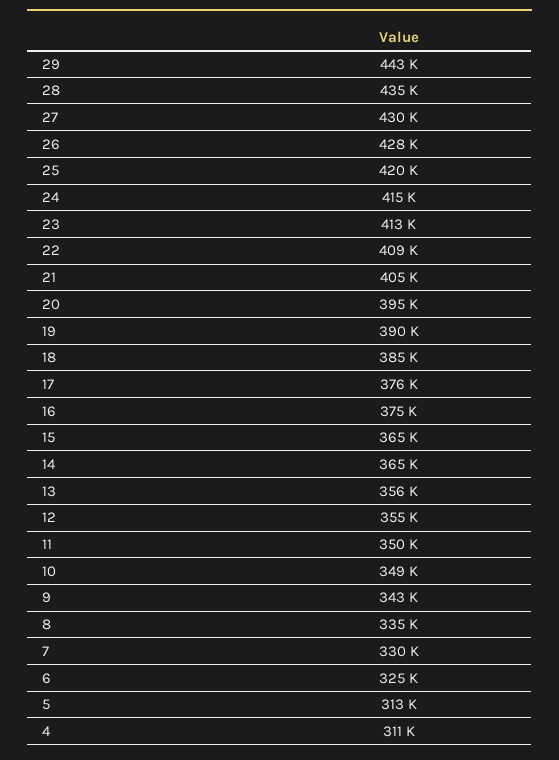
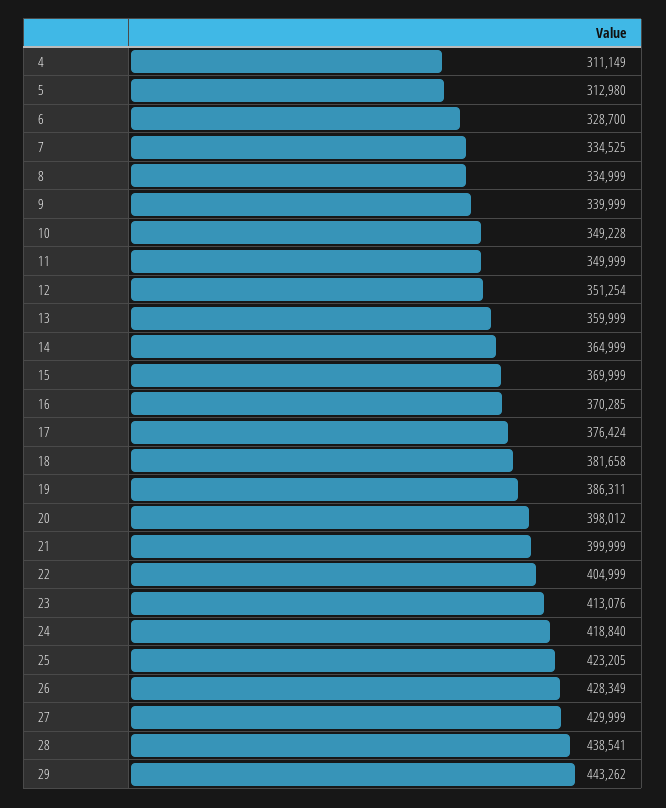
28: 435000 -> 438541
25: 420000 -> 423205
24: 415000 -> 418840
22: 409000 -> 404999
21: 405000 -> 399999
20: 395000 -> 398012
19: 390000 -> 386311
18: 385000 -> 381658
16: 375000 -> 370285
15: 365000 -> 369999
13: 356000 -> 359999
12: 355000 -> 351254
9: 343000 -> 339999
7: 330000 -> 334525
6: 325000 -> 328700

